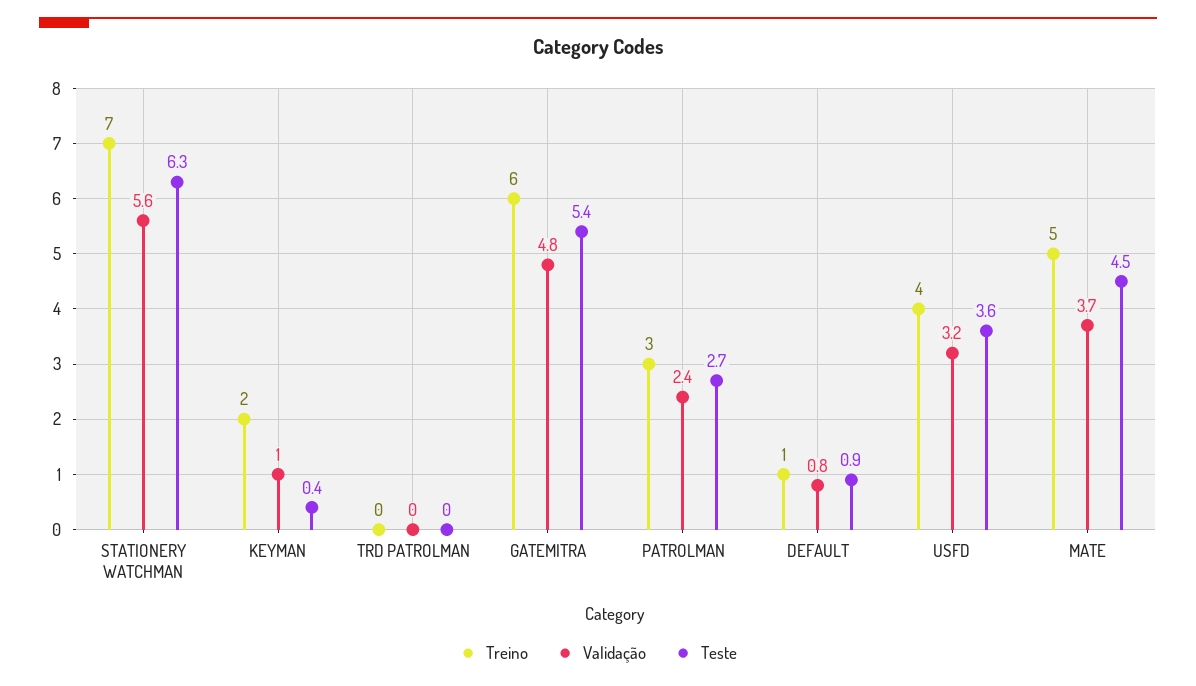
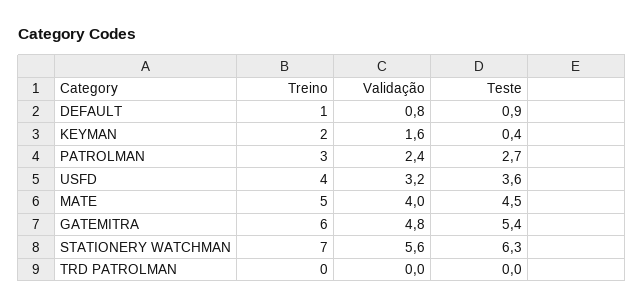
Validação, KEYMAN: 1 -> 1.6
Validação, MATE: 3.7 -> 4

